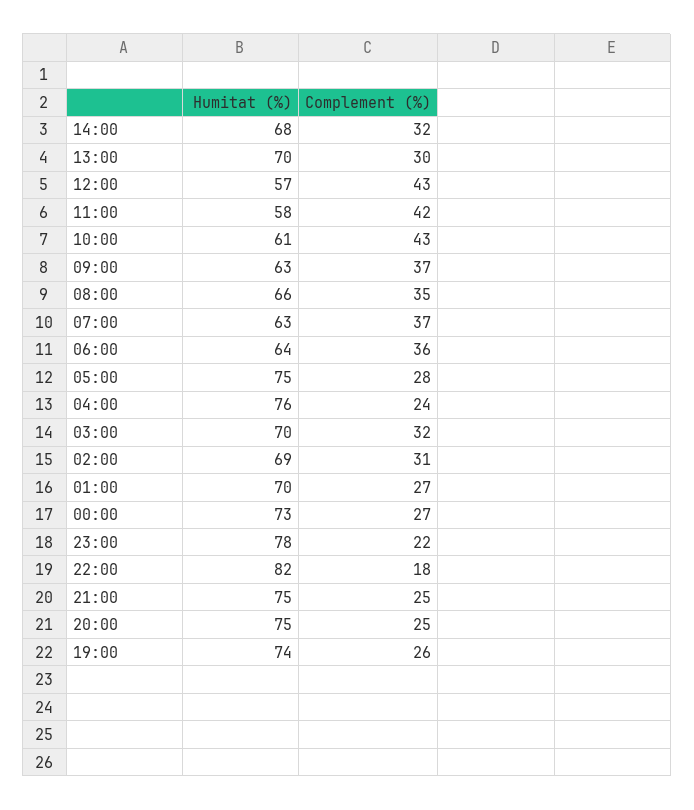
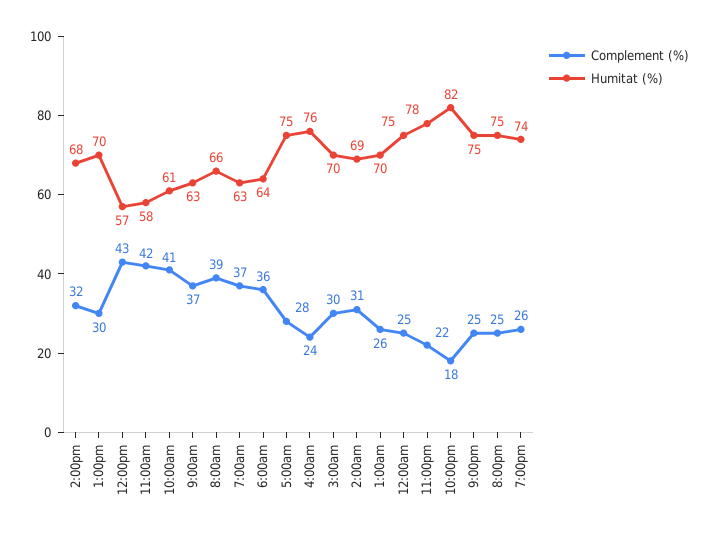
Complement (%), 10:00: 43 -> 41
Complement (%), 08:00: 35 -> 39
Complement (%), 03:00: 32 -> 30
Complement (%), 01:00: 27 -> 26
Humitat (%), 00:00: 73 -> 75
Complement (%), 00:00: 27 -> 25

